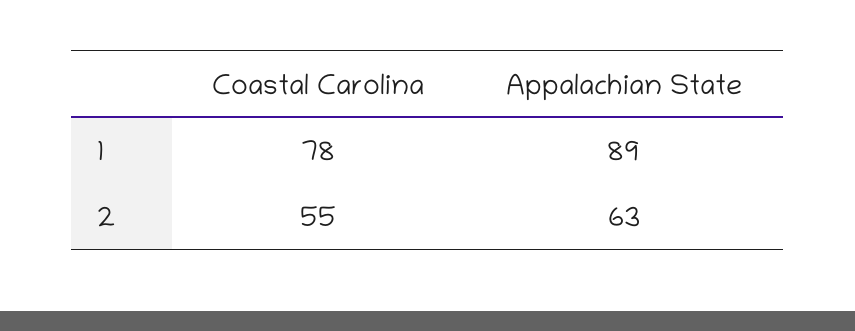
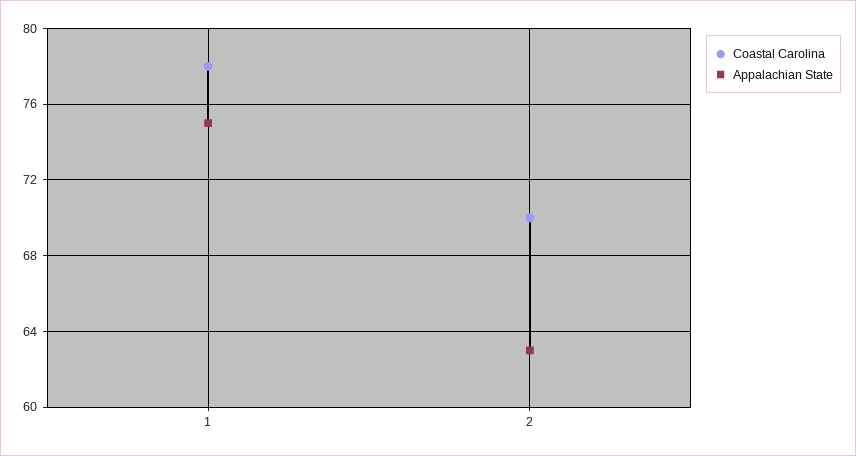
Appalachian State, 1: 89 -> 75
Coastal Carolina, 2: 55 -> 70

